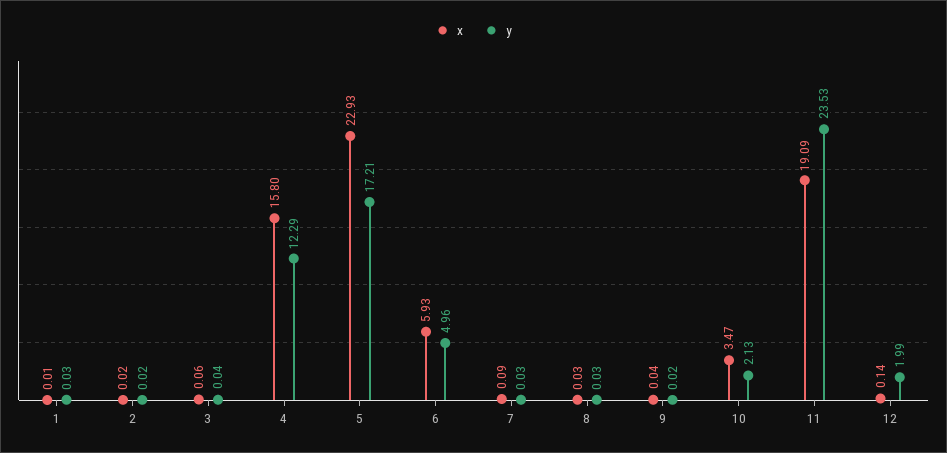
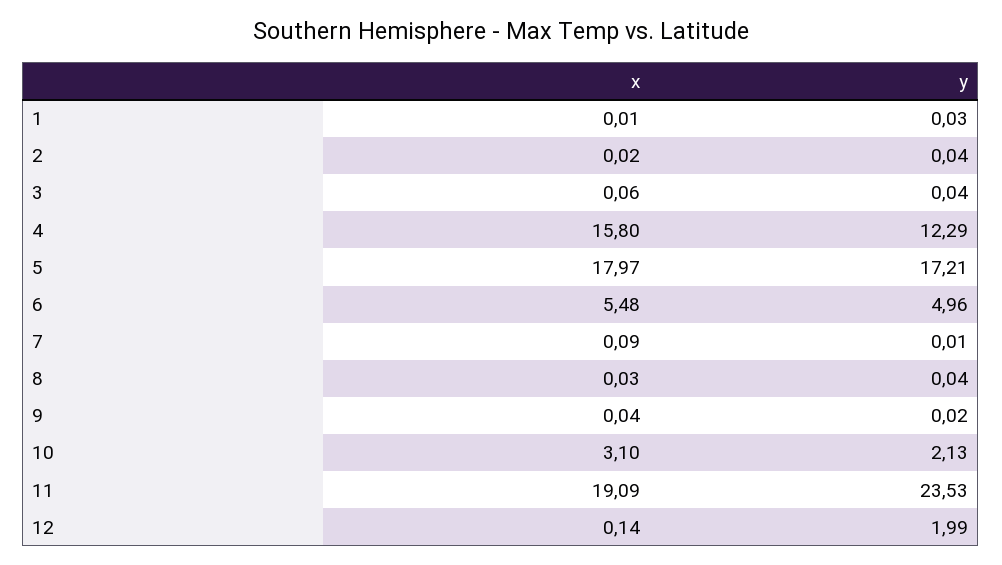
y, 2: 0.02 -> 0.04
x, 5: 22.93 -> 17.97
x, 6: 5.93 -> 5.48
y, 7: 0.03 -> 0.01
y, 8: 0.03 -> 0.04
x, 10: 3.47 -> 3.1

